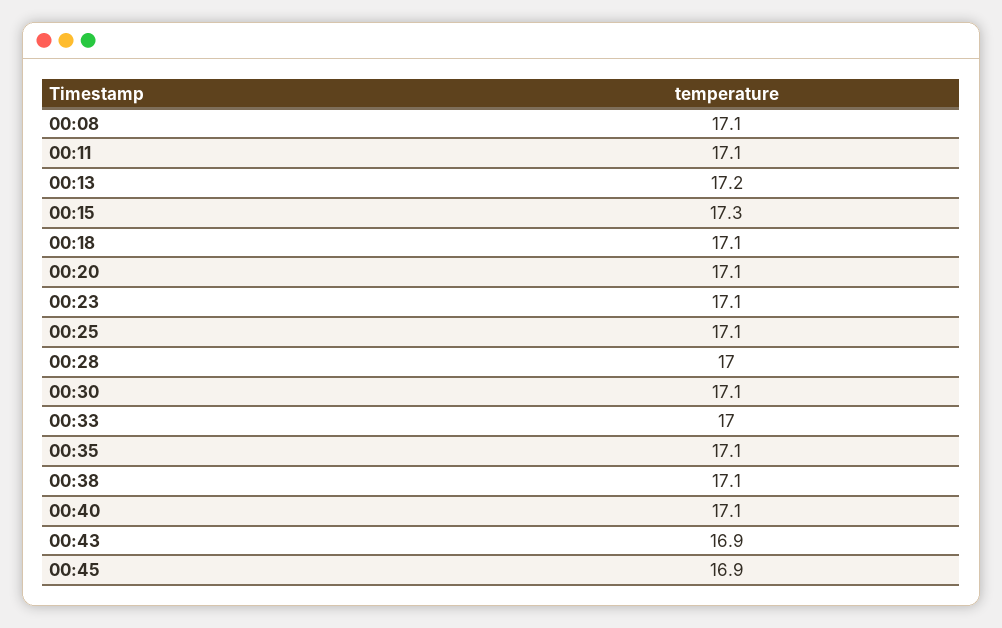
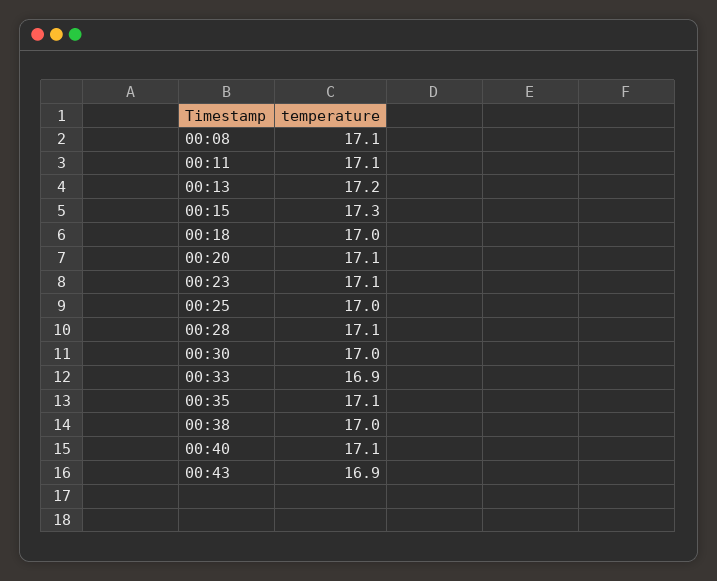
00:18: 17.1 -> 17
00:25: 17.1 -> 17
00:28: 17 -> 17.1
00:30: 17.1 -> 17
00:33: 17 -> 16.9
00:38: 17.1 -> 17
00:45: 16.9 -> none

